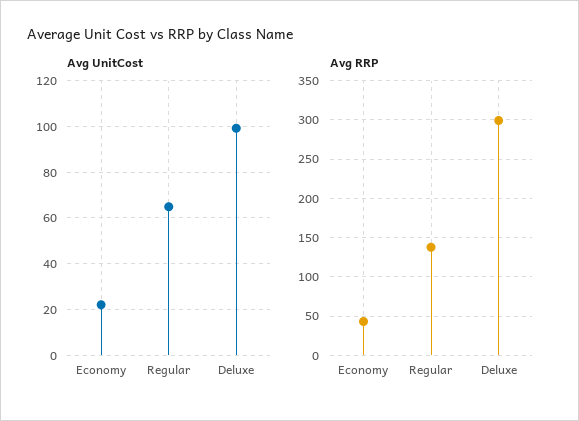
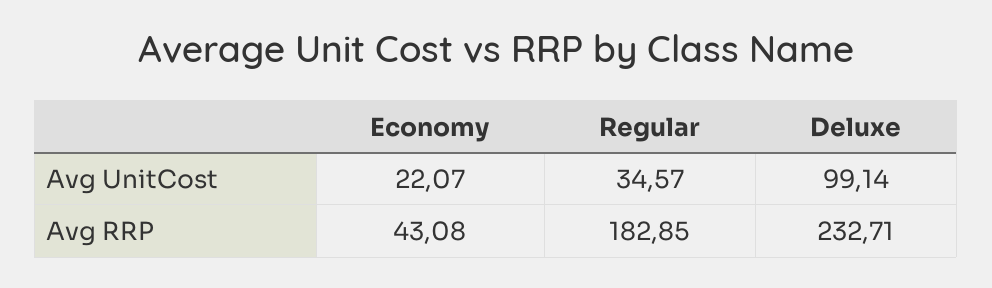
Avg UnitCost, Regular: 65 -> 34.57
Avg RRP, Regular: 140 -> 182.85
Avg RRP, Deluxe: 300 -> 232.71

